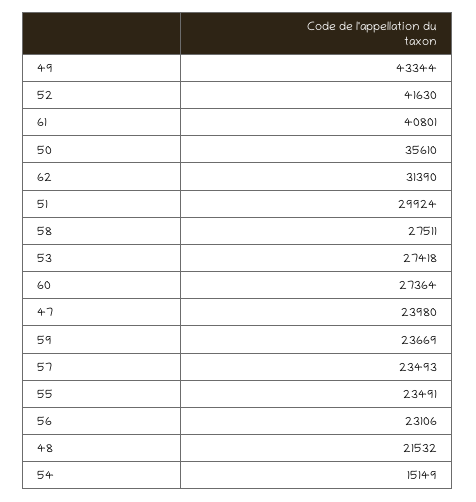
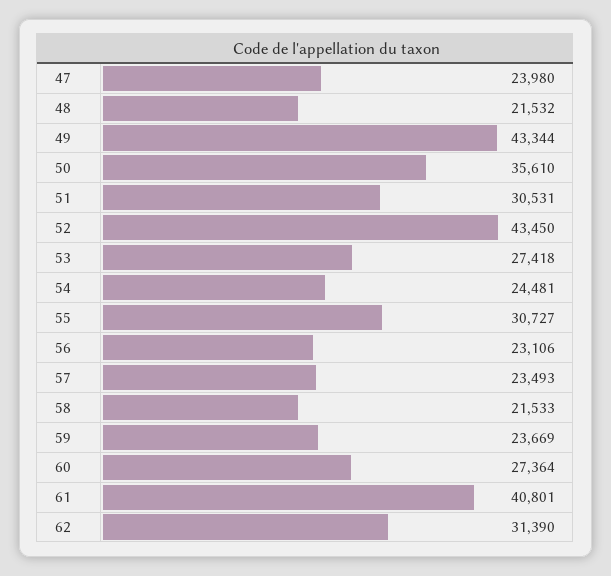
52: 41630 -> 43450
51: 29924 -> 30531
58: 27511 -> 21533
55: 23491 -> 30727
54: 15149 -> 24481

